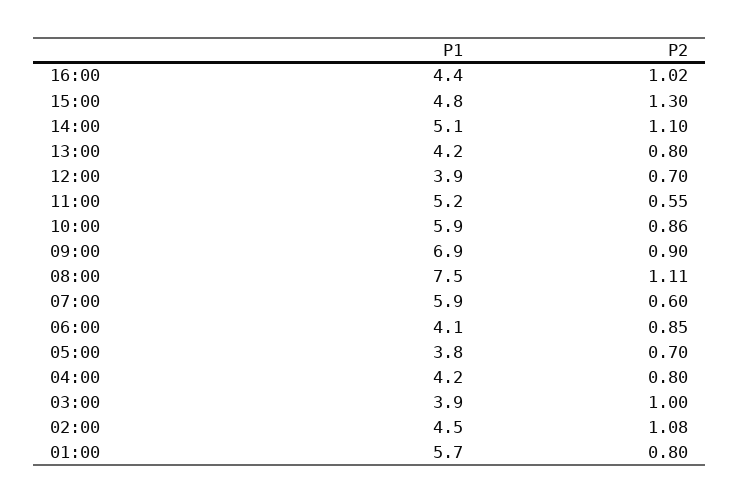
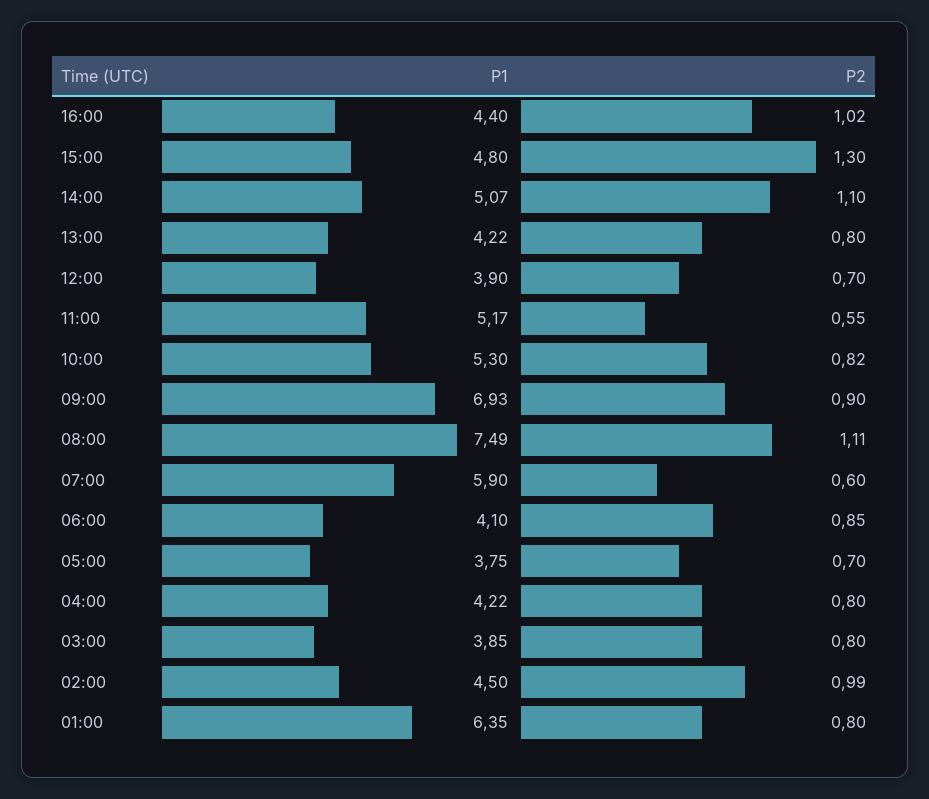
P1, 10:00: 5.9 -> 5.3
P2, 10:00: 0.86 -> 0.82
P2, 03:00: 1 -> 0.8
P2, 02:00: 1.08 -> 0.99
P1, 01:00: 5.7 -> 6.35

